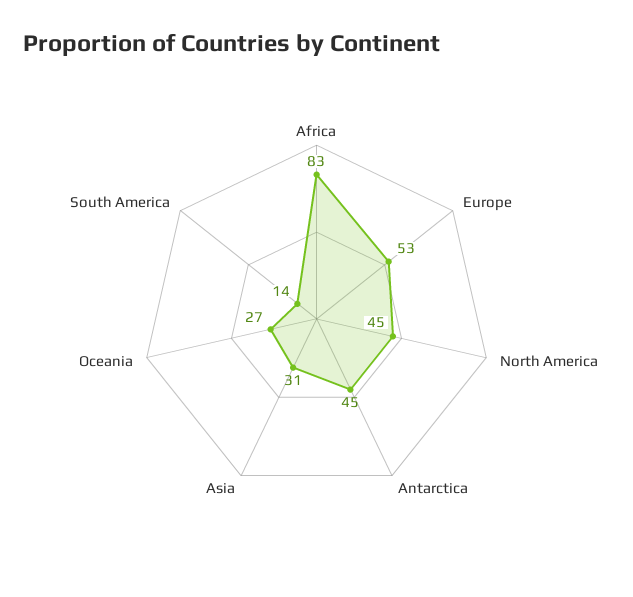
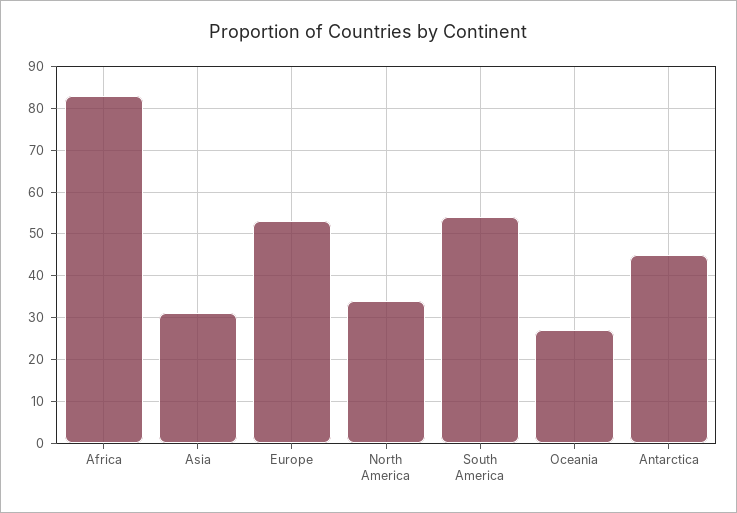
North America: 45 -> 35
South America: 14 -> 55

